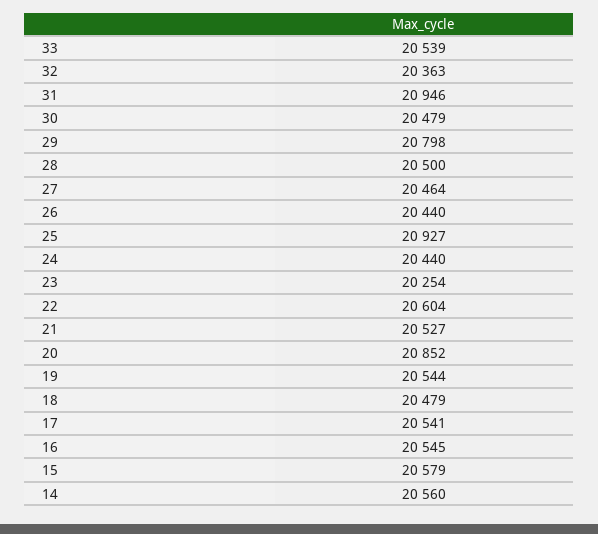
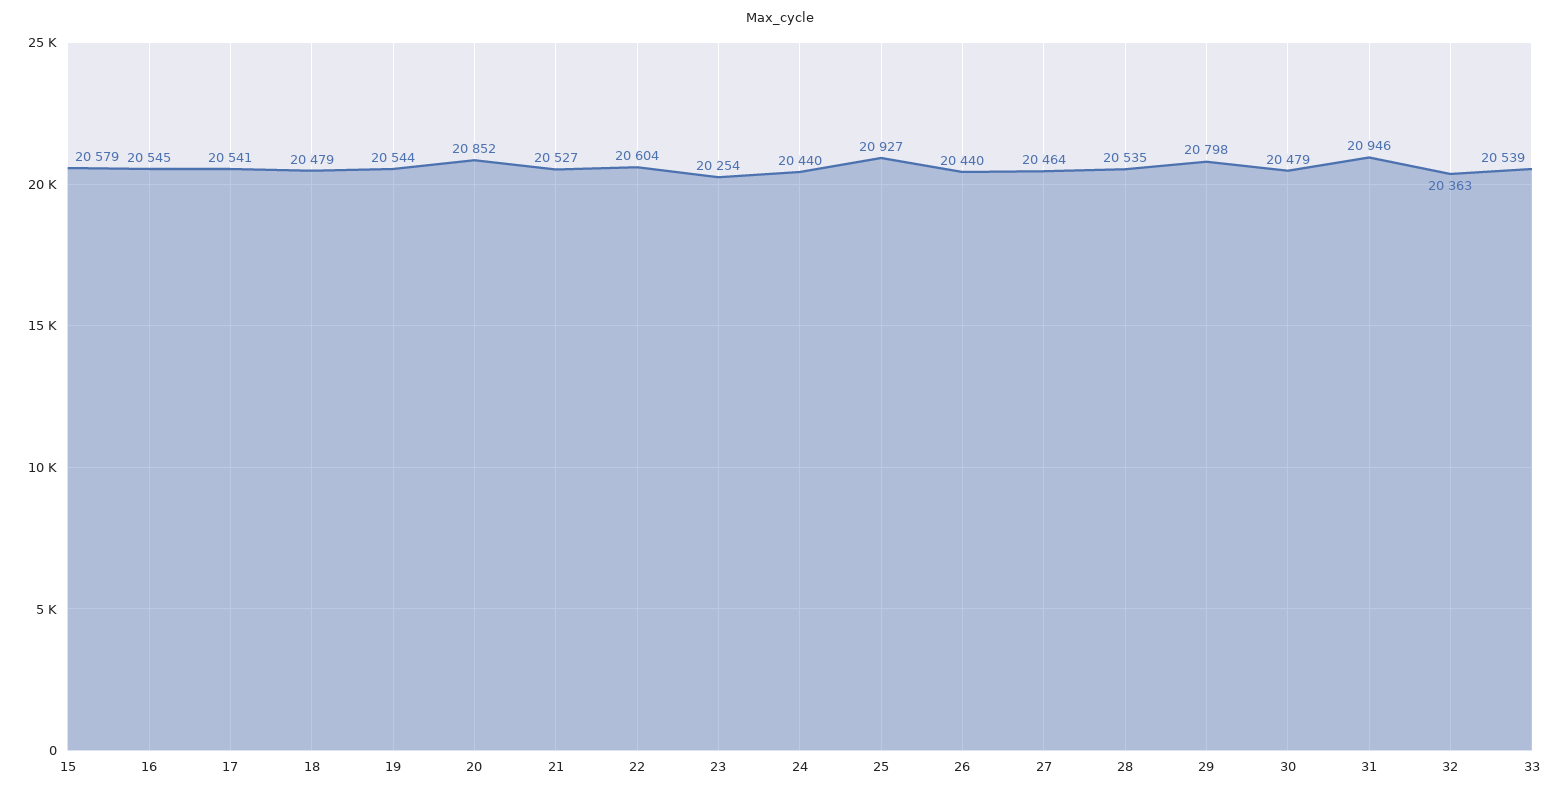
28: 20500 -> 20535
14: 20560 -> none

